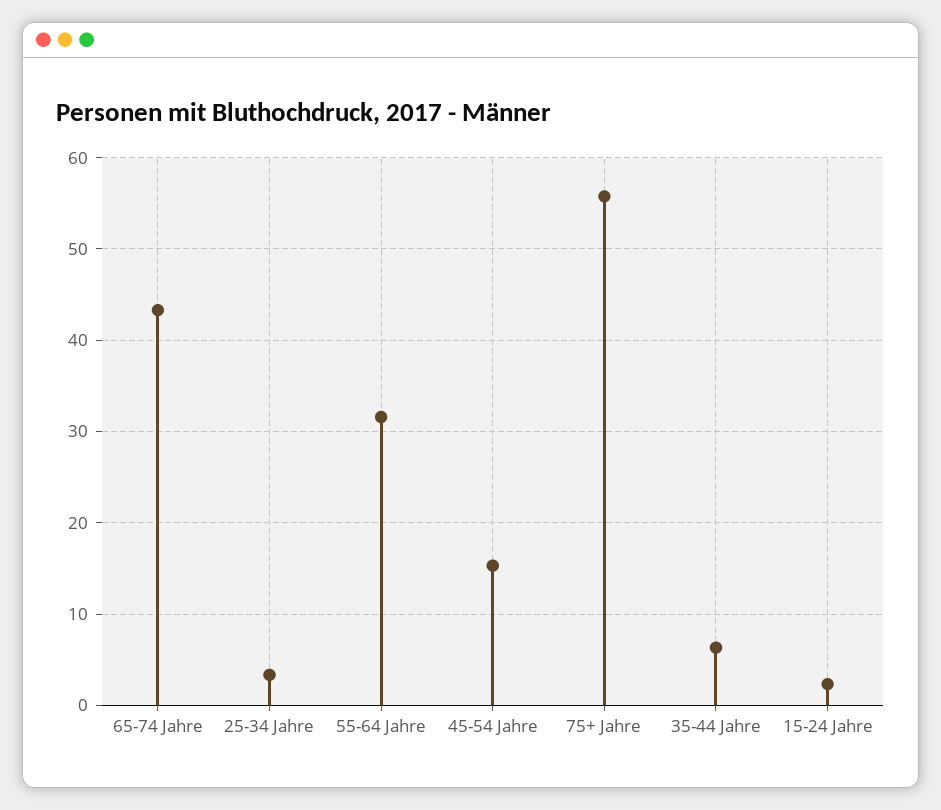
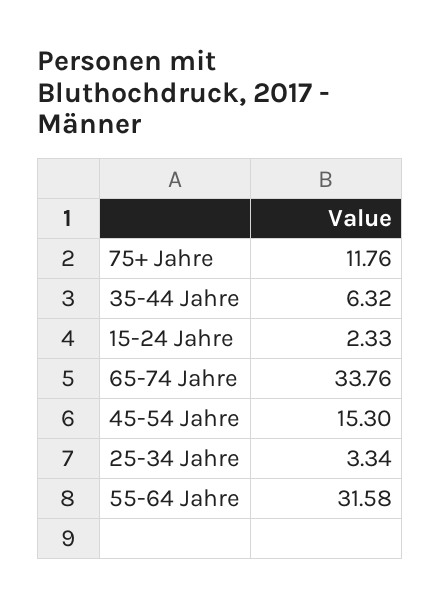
65-74 Jahre: 43 -> 33.76
75+ Jahre: 56 -> 11.76

